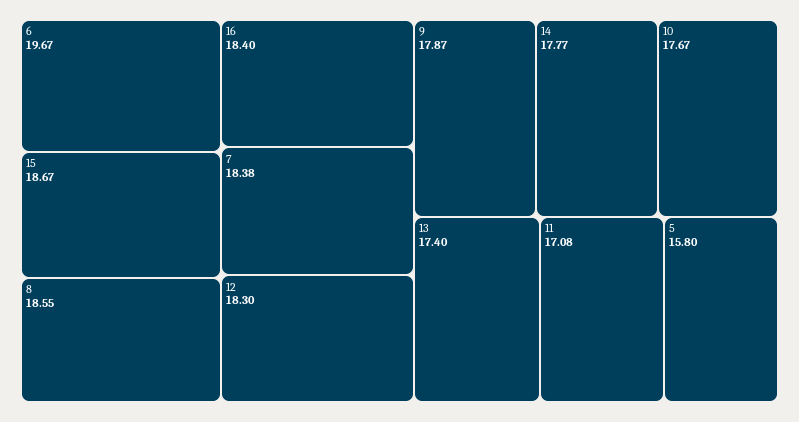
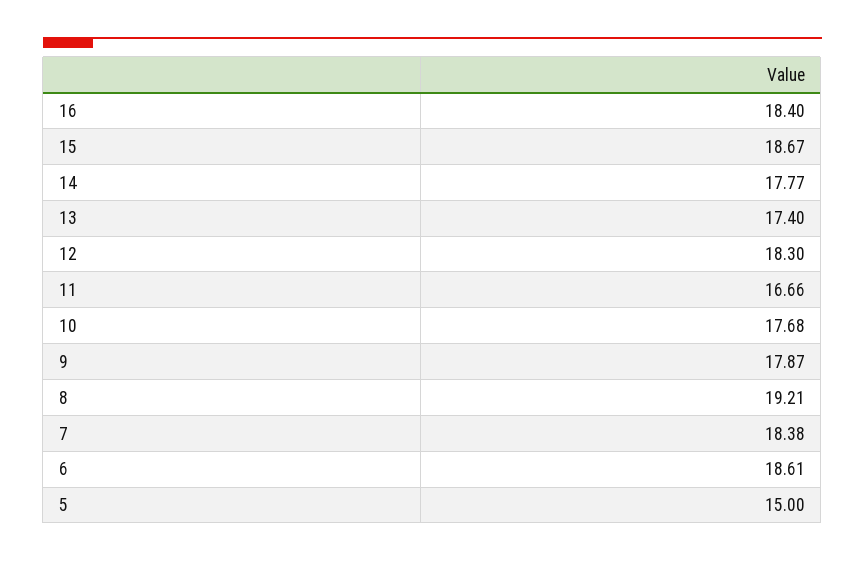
6: 19.67 -> 18.61
8: 18.55 -> 19.21
10: 17.67 -> 17.68
11: 17.08 -> 16.66
5: 15.8 -> 15

